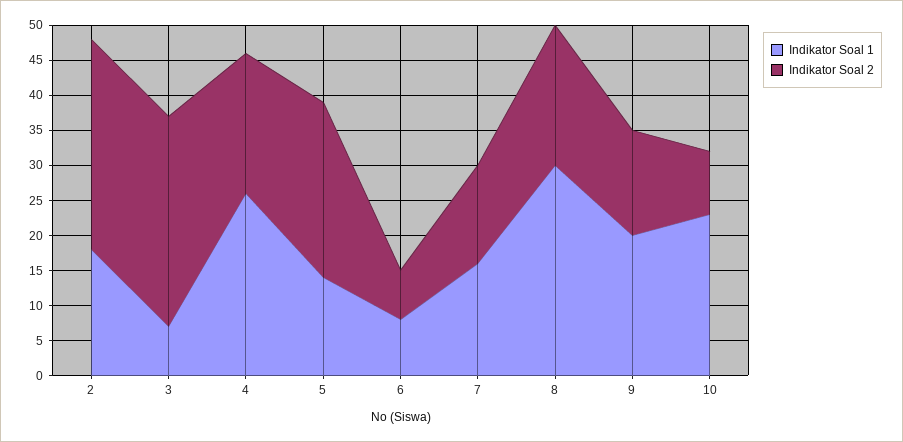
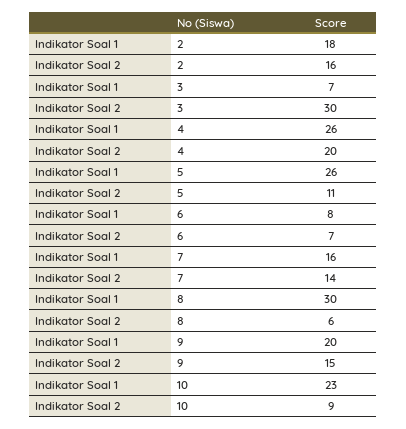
Indikator Soal 2, 2: 30 -> 16
Indikator Soal 1, 5: 15 -> 26
Indikator Soal 2, 5: 25 -> 11
Indikator Soal 2, 8: 20 -> 6

